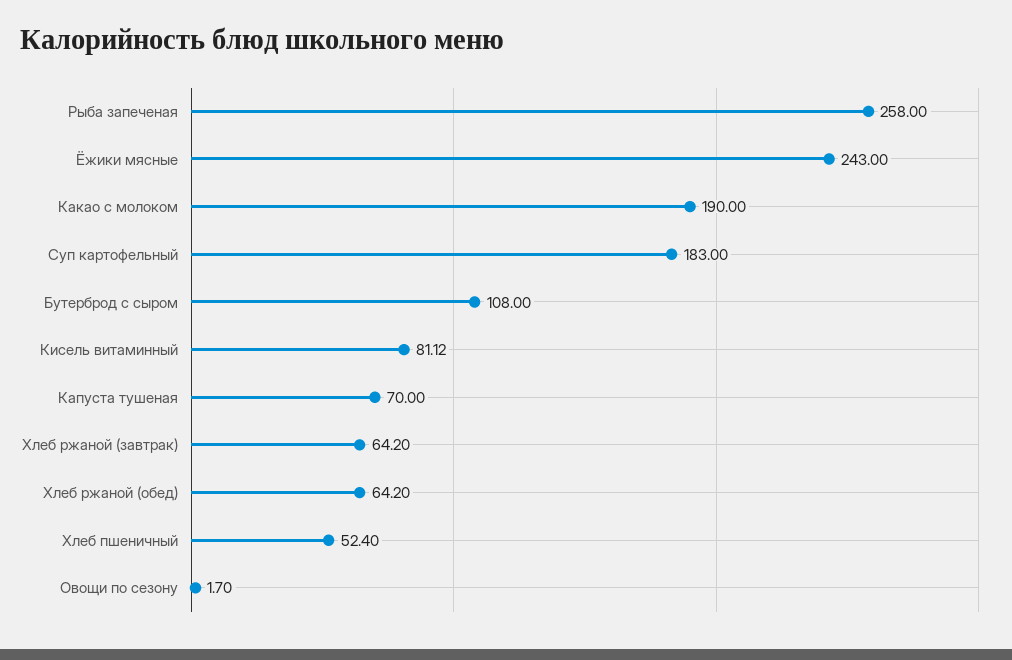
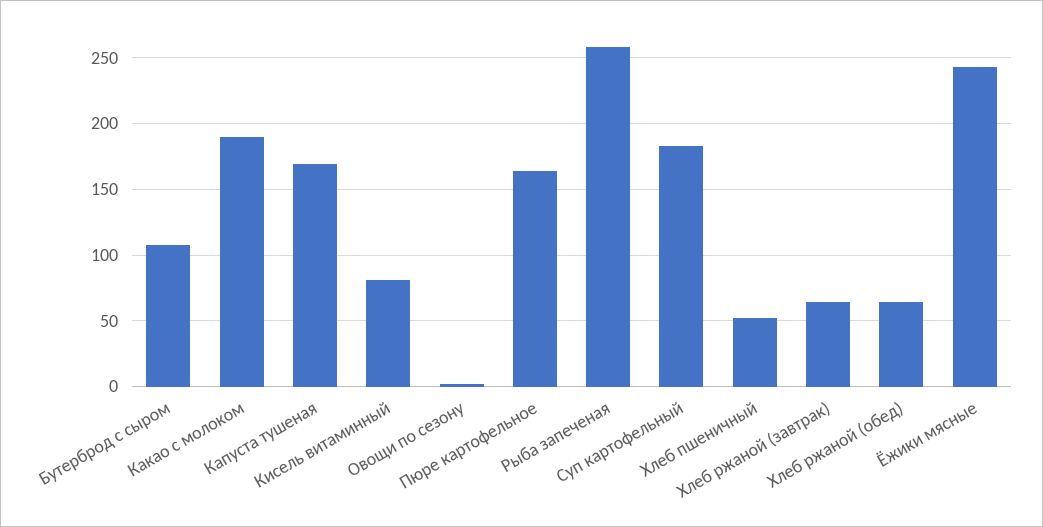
Капуста тушеная: 70 -> 170
Пюре картофельное: none -> 165

